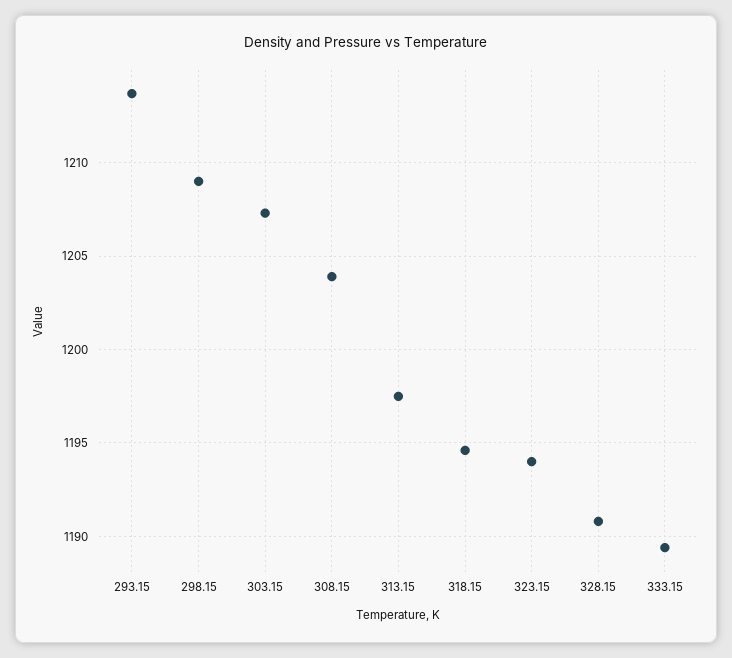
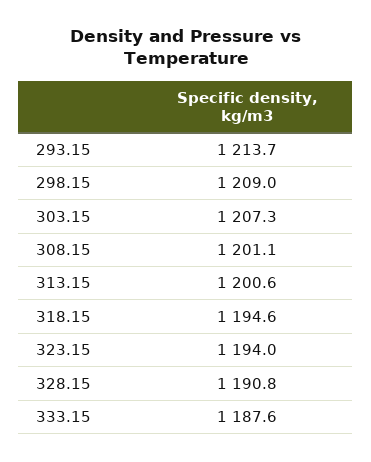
308.15: 1204 -> 1201.1
313.15: 1197.5 -> 1200.6
333.15: 1189.5 -> 1187.6

